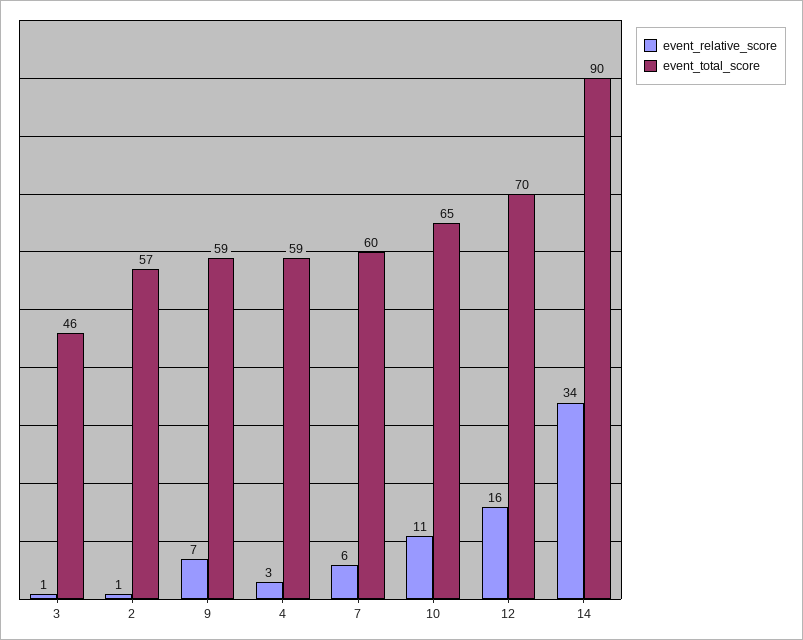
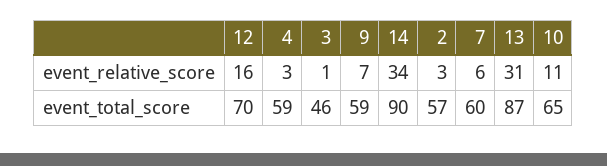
event_relative_score, 2: 1 -> 3
event_relative_score, 13: none -> 31
event_total_score, 13: none -> 87

